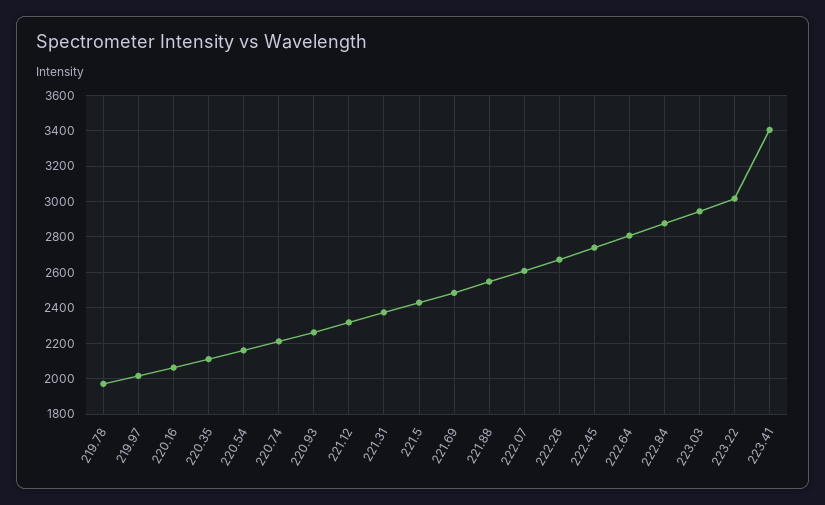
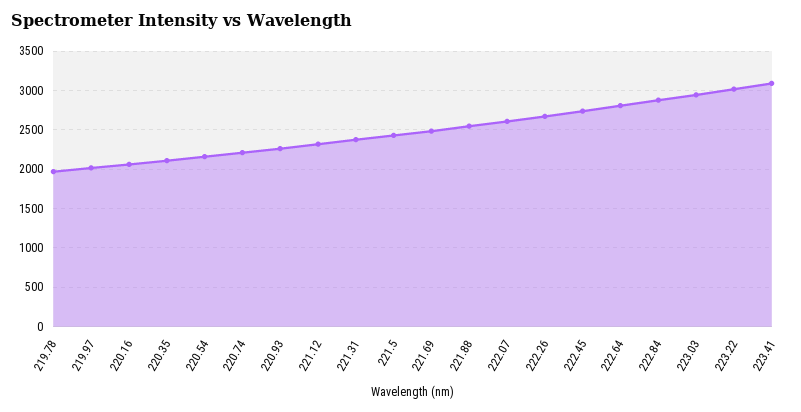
223.41: 3400 -> 3100

